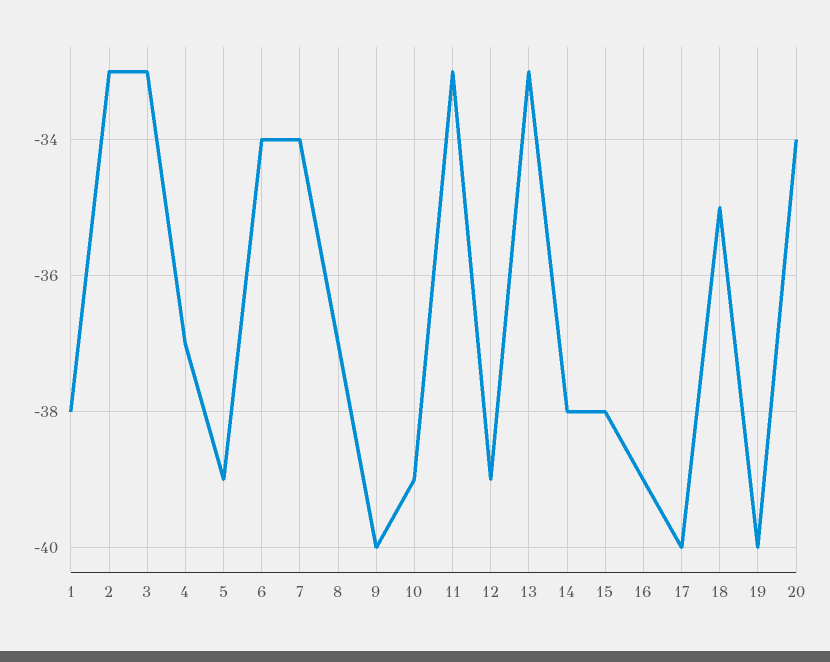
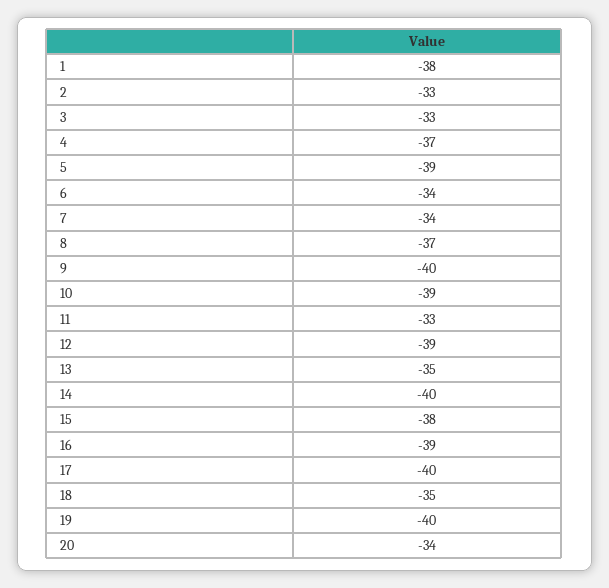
13: -33 -> -35
14: -38 -> -40

